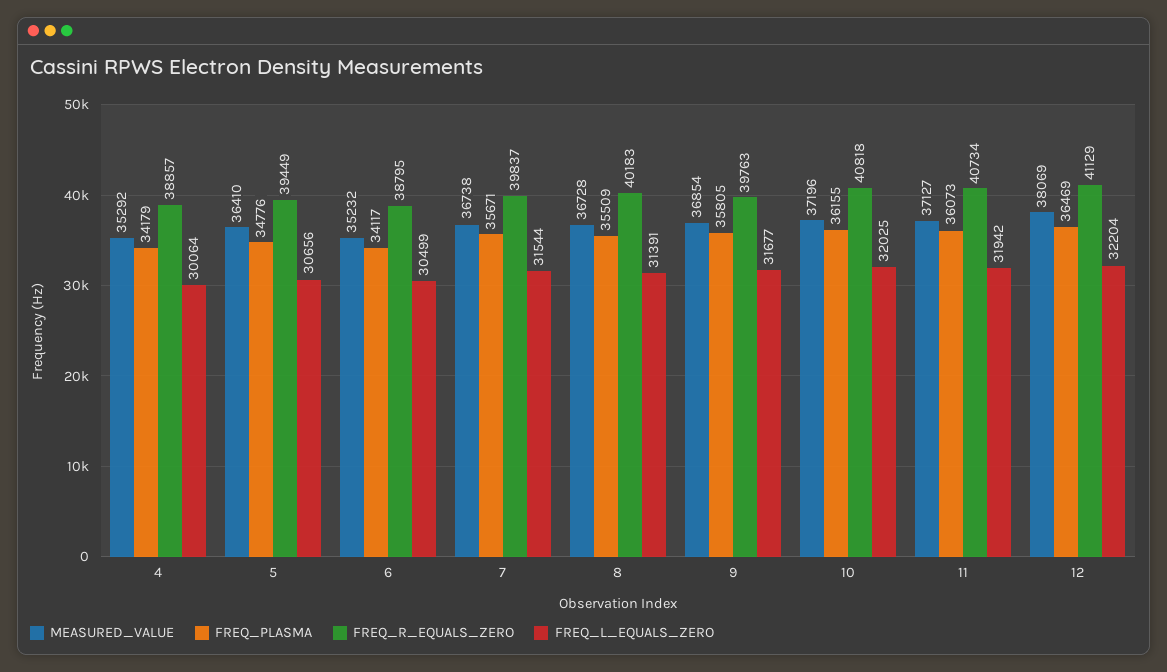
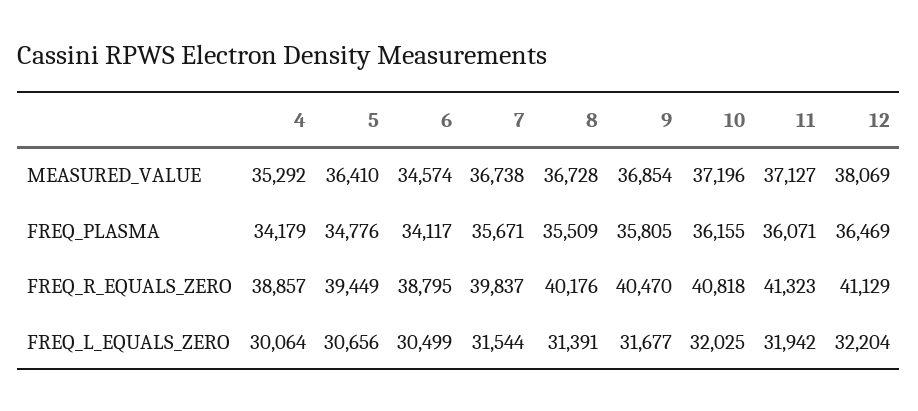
MEASURED_VALUE, 6: 35232 -> 34574
FREQ_R_EQUALS_ZERO, 8: 40183 -> 40176
FREQ_R_EQUALS_ZERO, 9: 39763 -> 40470
FREQ_PLASMA, 11: 36073 -> 36071
FREQ_R_EQUALS_ZERO, 11: 40734 -> 41323

